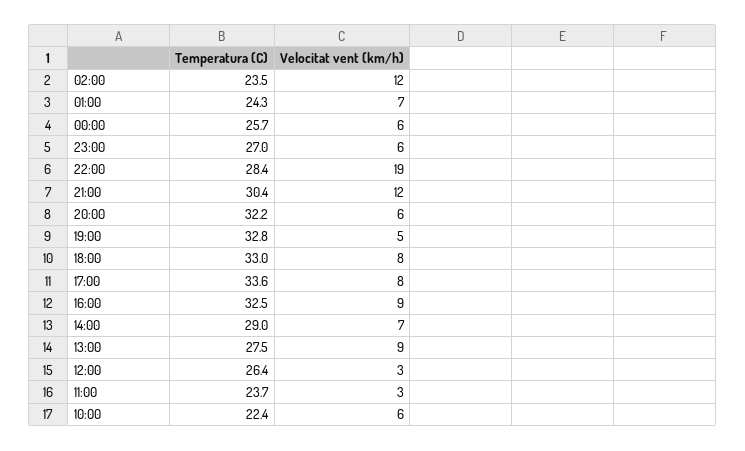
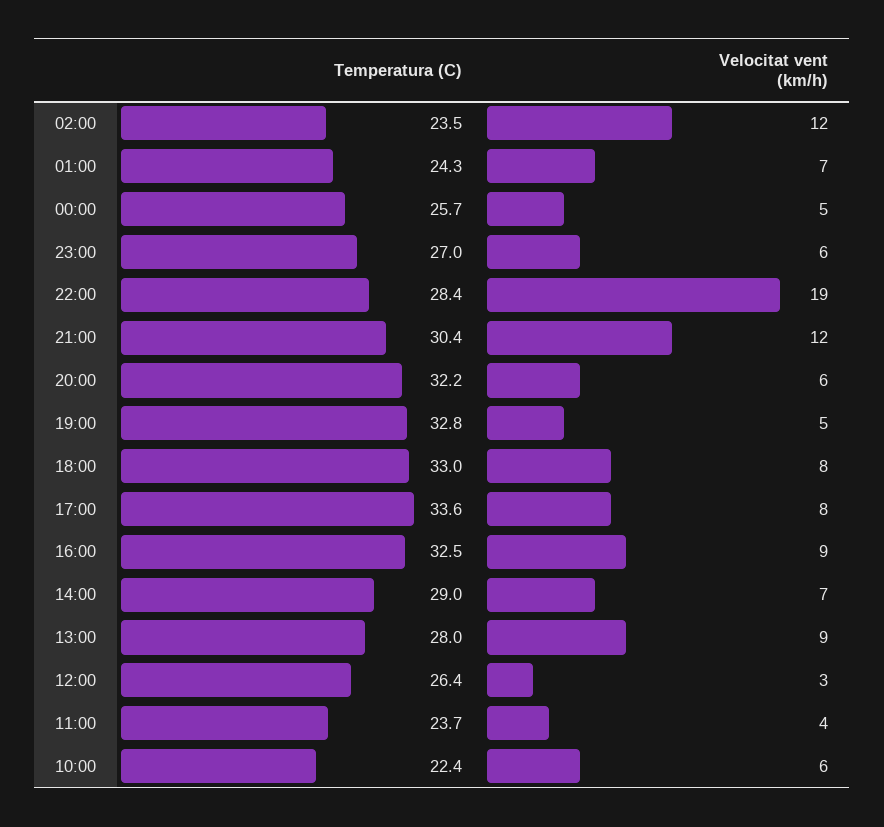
Velocitat vent (km/h), 00:00: 6 -> 5
Temperatura (C), 13:00: 27.5 -> 28
Velocitat vent (km/h), 11:00: 3 -> 4

